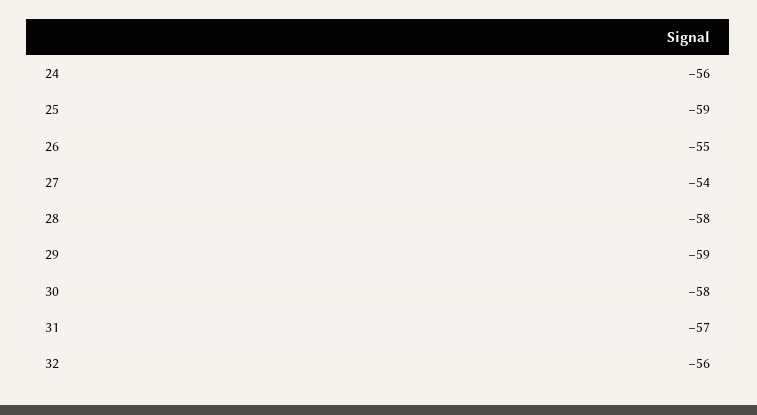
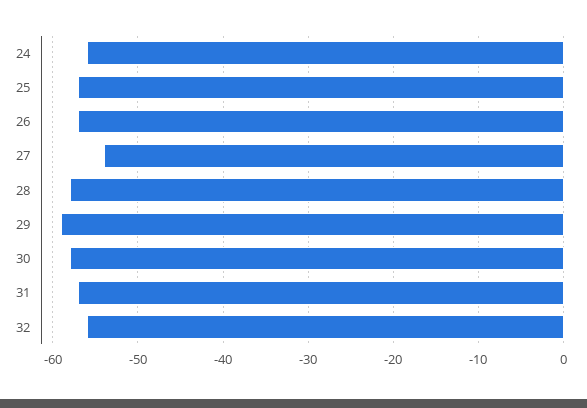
25: -59 -> -57
26: -55 -> -57

